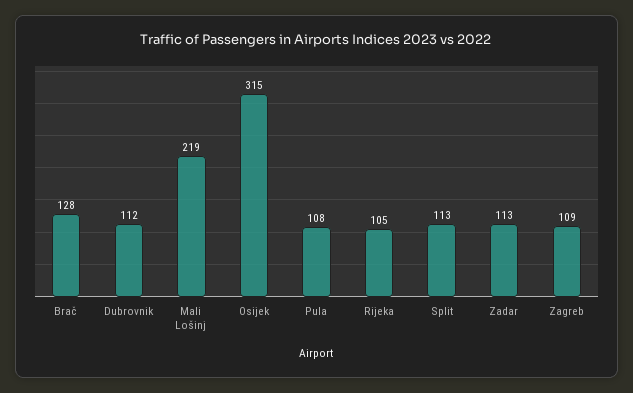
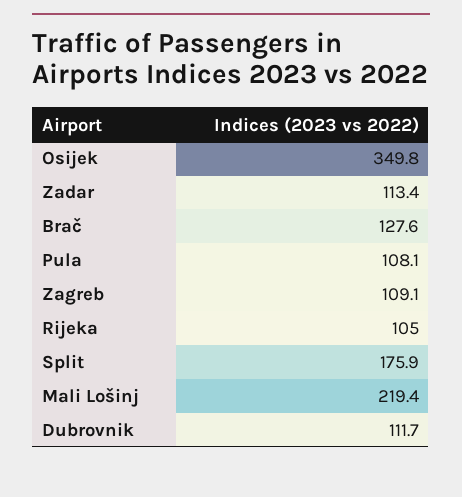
Osijek: 315 -> 349.8
Split: 113 -> 175.9

